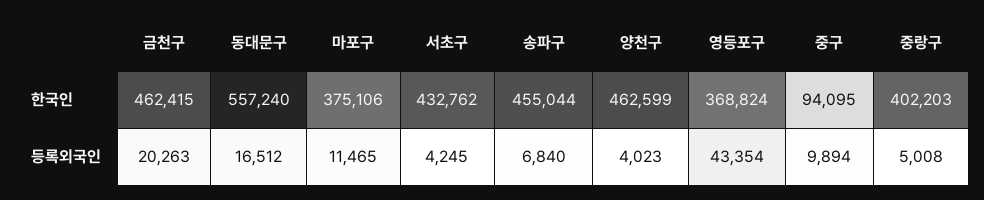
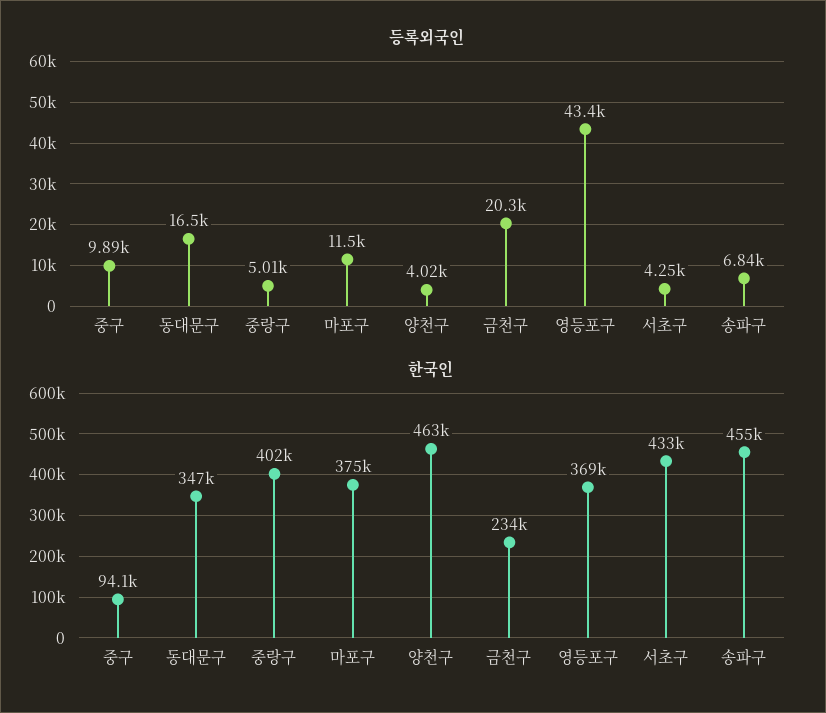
한국인, 금천구: 462415 -> 234000
한국인, 동대문구: 557240 -> 347000

